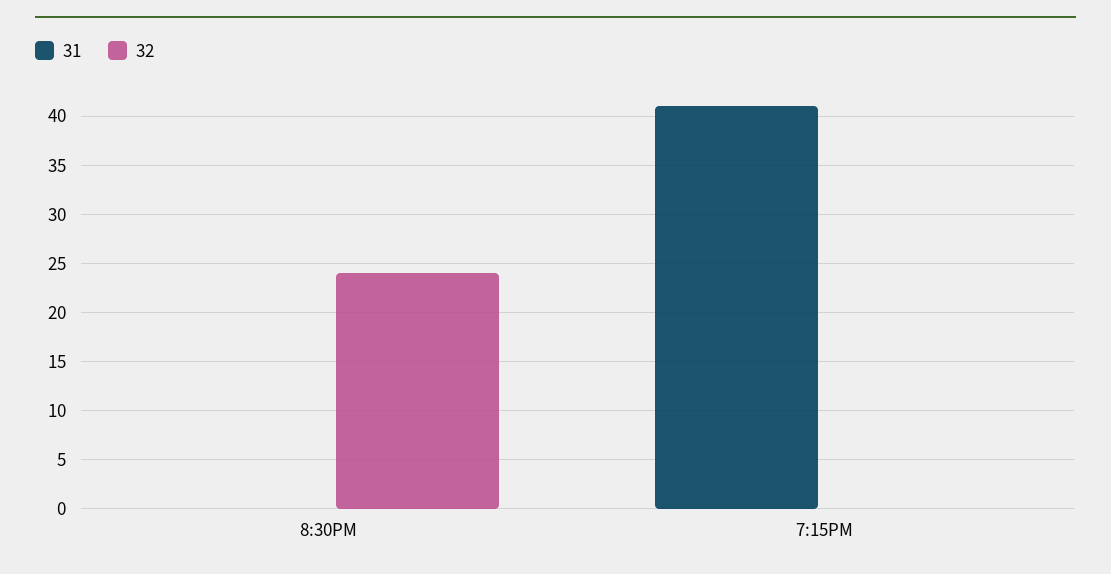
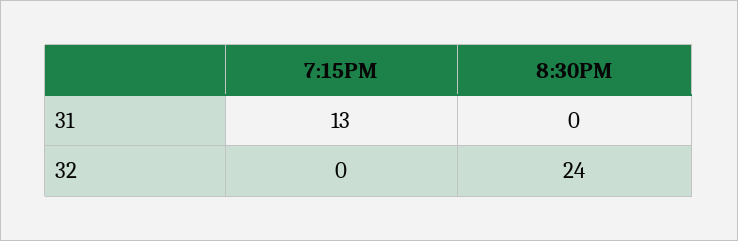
31, 7:15PM: 41 -> 13

